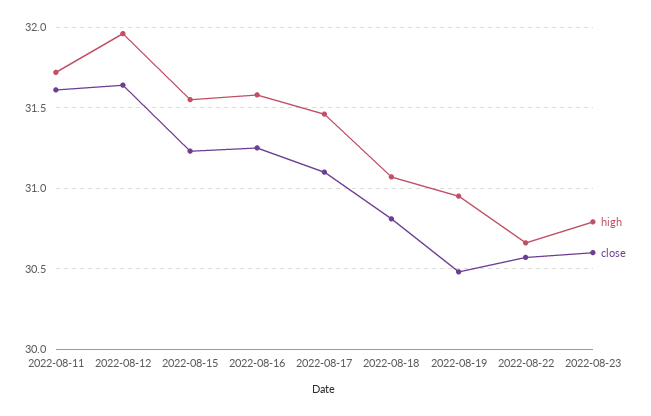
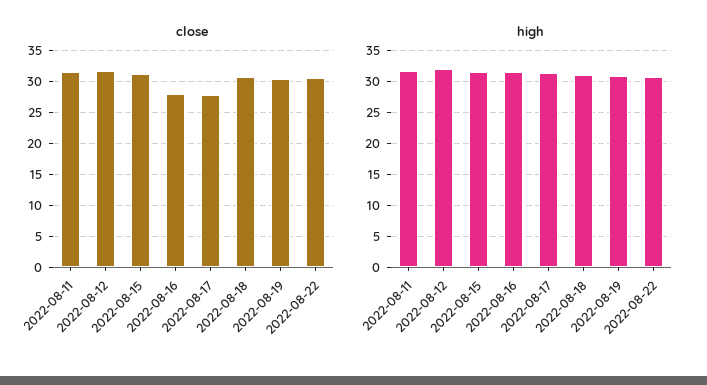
close, 2022-08-16: 31.25 -> 28
close, 2022-08-17: 31.1 -> 28
high, 2022-08-23: 30.8 -> none
close, 2022-08-23: 30.6 -> none

